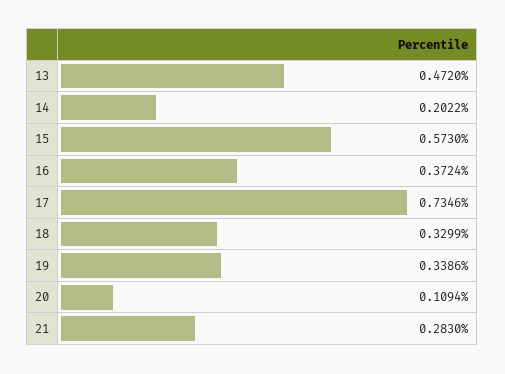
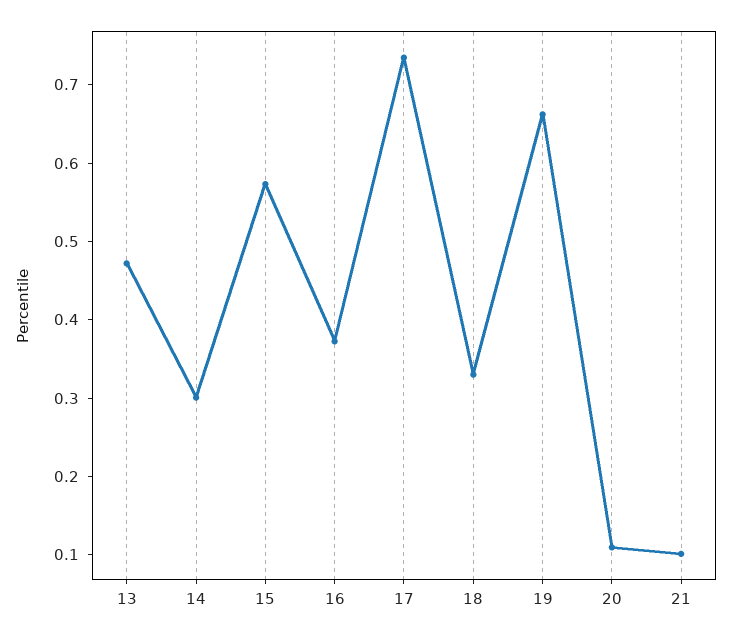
14: 0.2022 -> 0.3
19: 0.3386 -> 0.66
21: 0.283 -> 0.1

